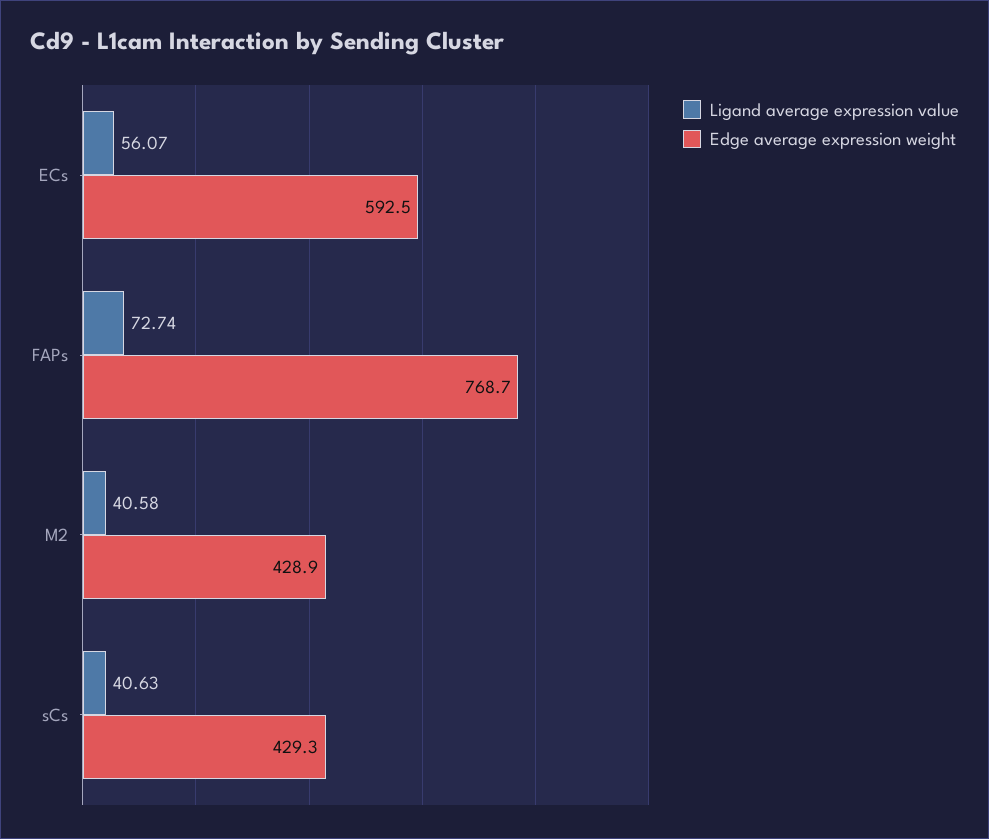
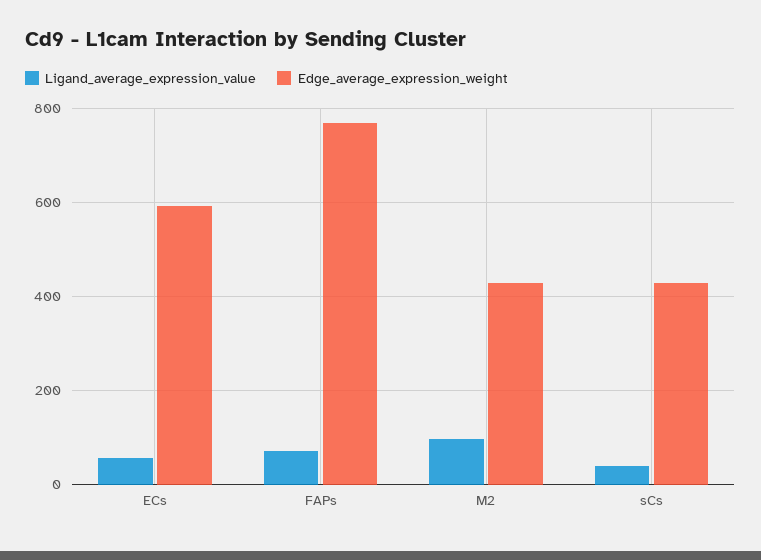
Ligand average expression value, M2: 40.58 -> 100

